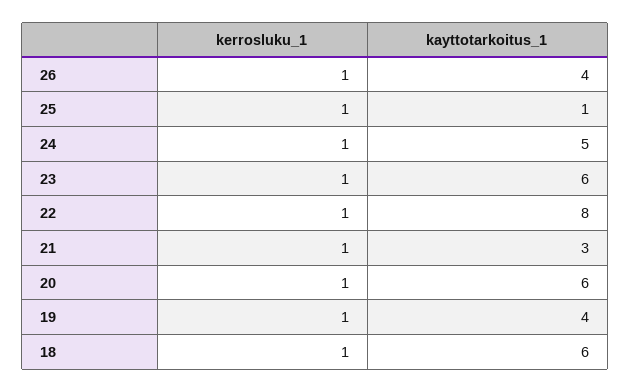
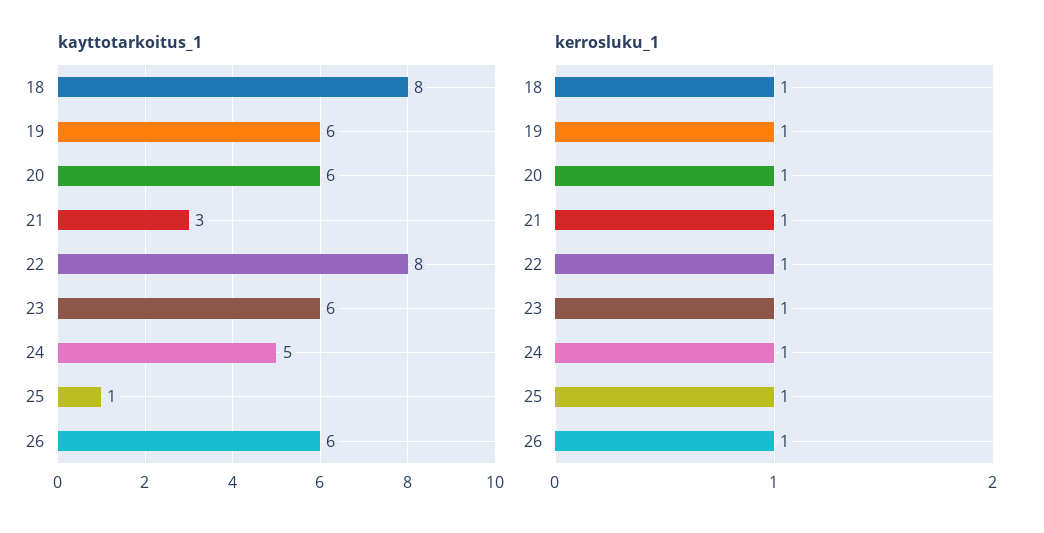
kayttotarkoitus_1, 26: 4 -> 6
kayttotarkoitus_1, 19: 4 -> 6
kayttotarkoitus_1, 18: 6 -> 8

